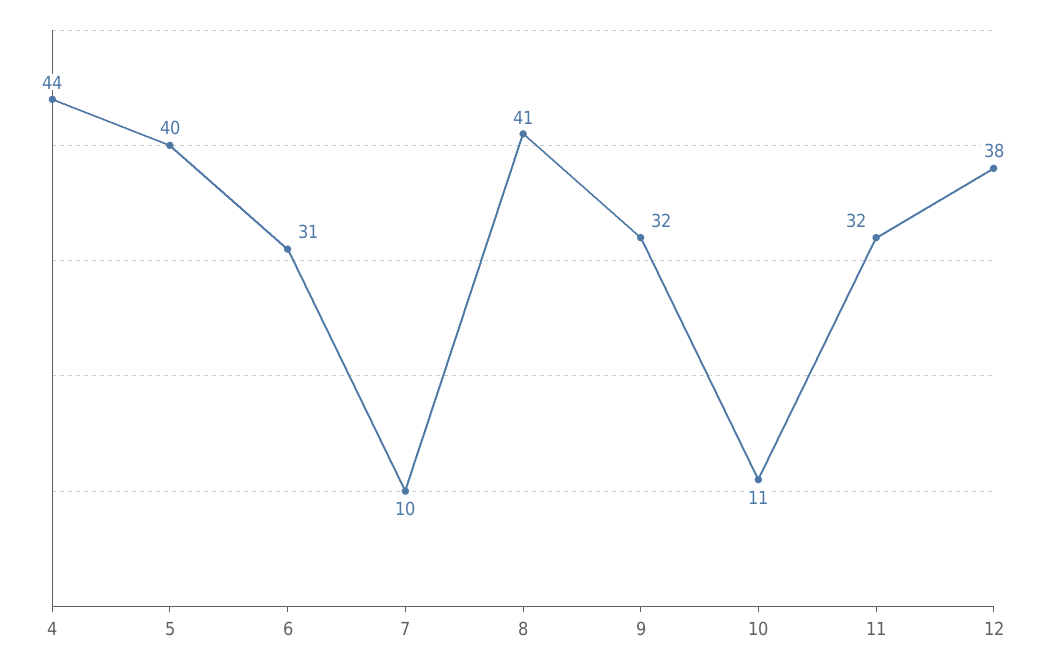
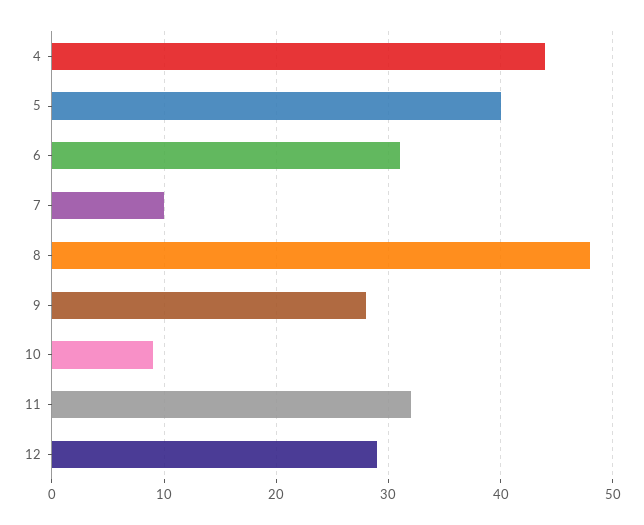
8: 41 -> 48
9: 32 -> 28
10: 11 -> 9
12: 38 -> 29

